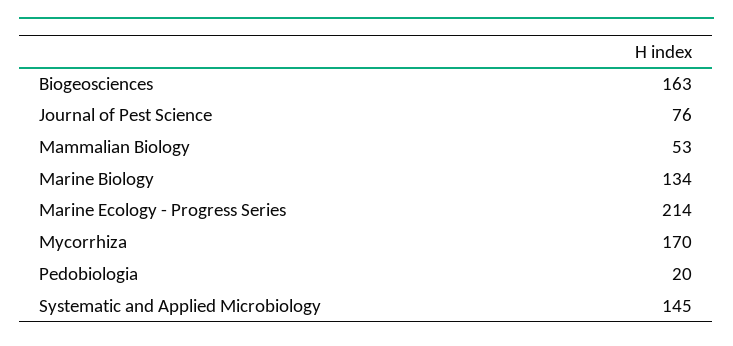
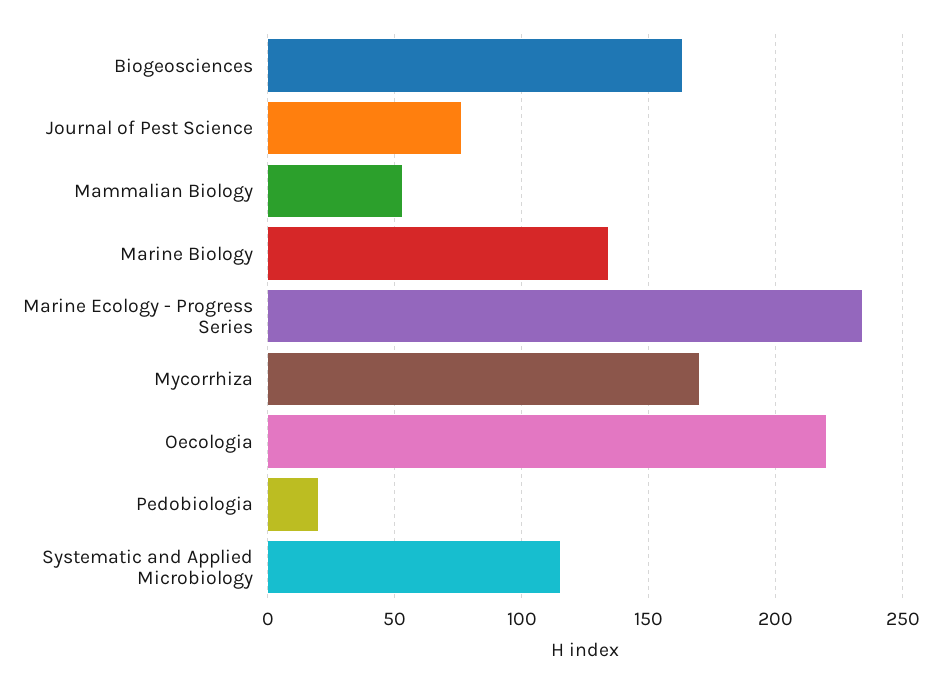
Marine Ecology - Progress Series: 214 -> 235
Systematic and Applied Microbiology: 145 -> 115
Oecologia: none -> 220

